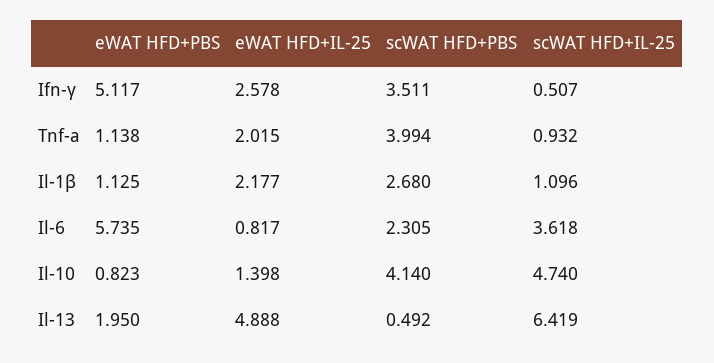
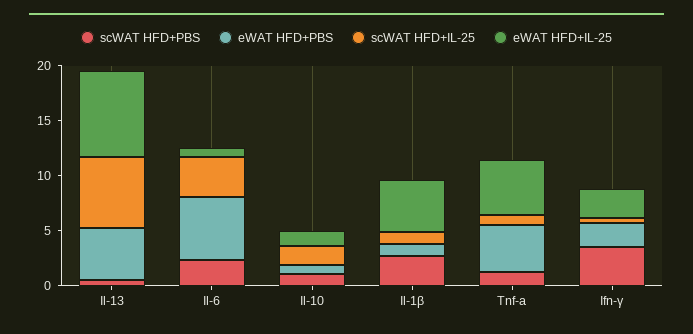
eWAT HFD+PBS, Ifn-γ: 5.117 -> 2
eWAT HFD+PBS, Tnf-a: 1.138 -> 4
eWAT HFD+IL-25, Tnf-a: 2.015 -> 5
scWAT HFD+PBS, Tnf-a: 3.994 -> 1
eWAT HFD+IL-25, Il-1β: 2.177 -> 5
scWAT HFD+PBS, Il-10: 4.14 -> 1
scWAT HFD+IL-25, Il-10: 4.74 -> 2
eWAT HFD+PBS, Il-13: 1.95 -> 5
eWAT HFD+IL-25, Il-13: 4.888 -> 8

